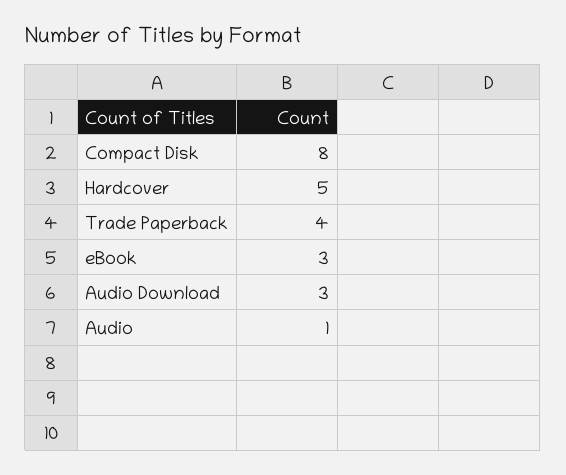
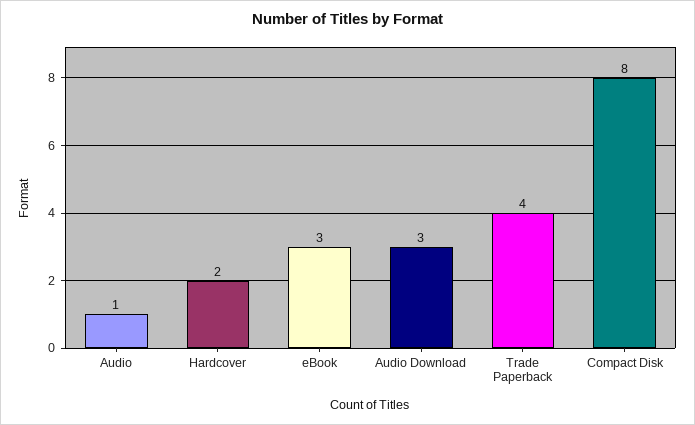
Hardcover: 5 -> 2

